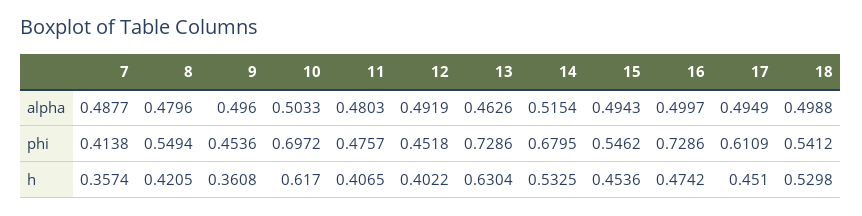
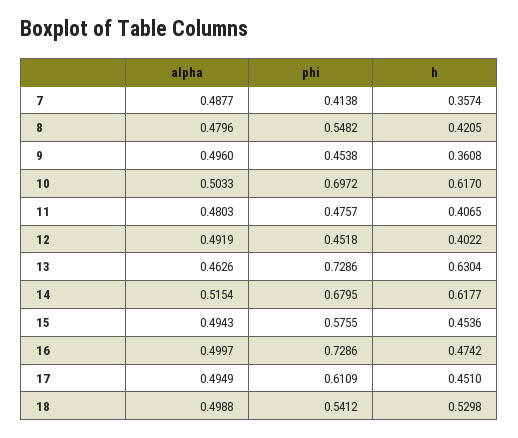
8, phi: 0.5494 -> 0.5482
9, phi: 0.4536 -> 0.4538
15, phi: 0.5462 -> 0.5755
14, h: 0.5325 -> 0.6177

